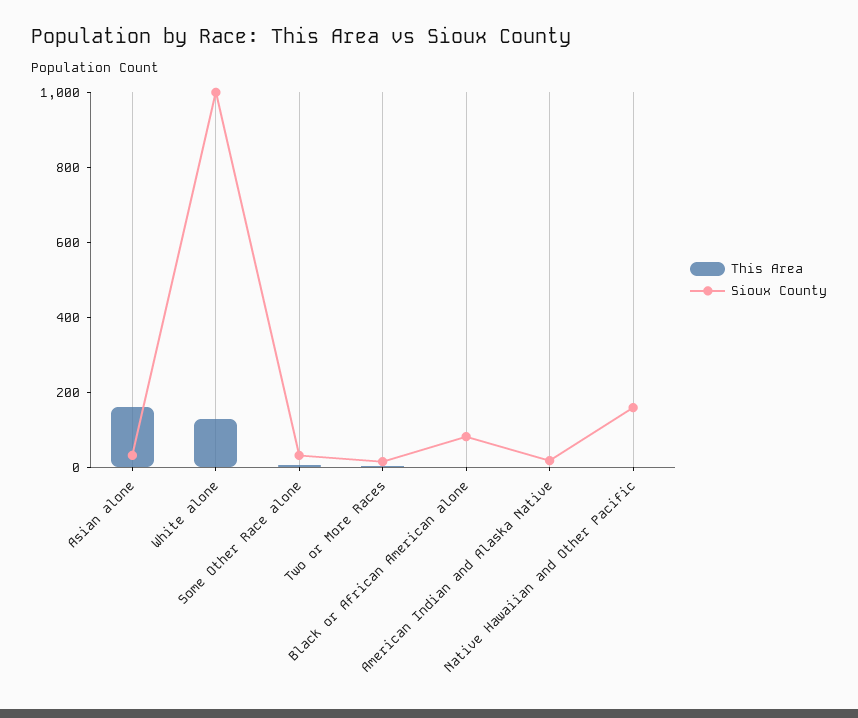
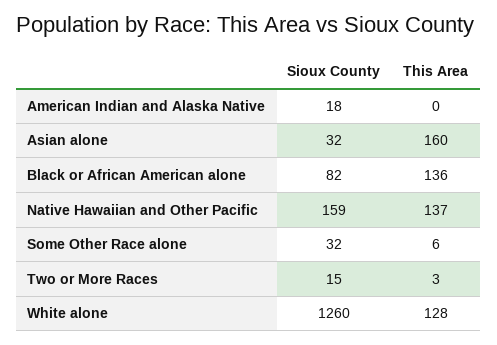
Sioux County, White alone: 1000 -> 1260
This Area, Black or African American alone: 0 -> 136
This Area, Native Hawaiian and Other Pacific: 0 -> 137

